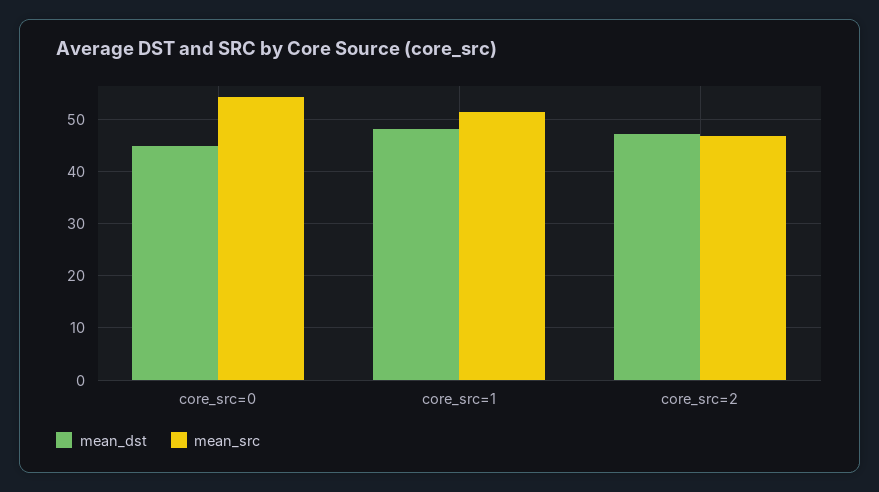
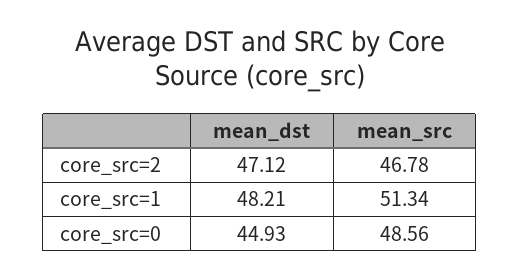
mean_src, core_src=0: 54 -> 48.56

